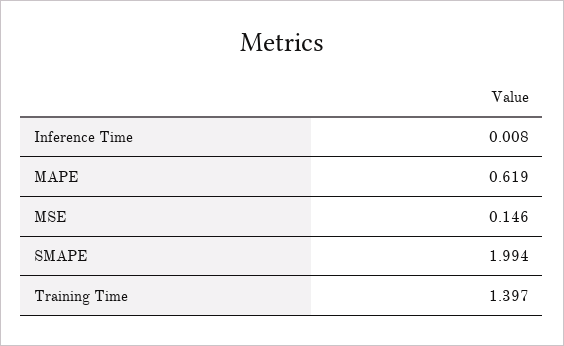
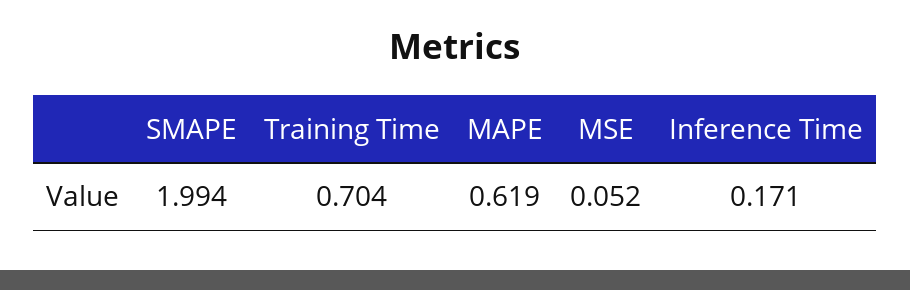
Inference Time: 0.008 -> 0.171
MSE: 0.146 -> 0.052
Training Time: 1.397 -> 0.704

